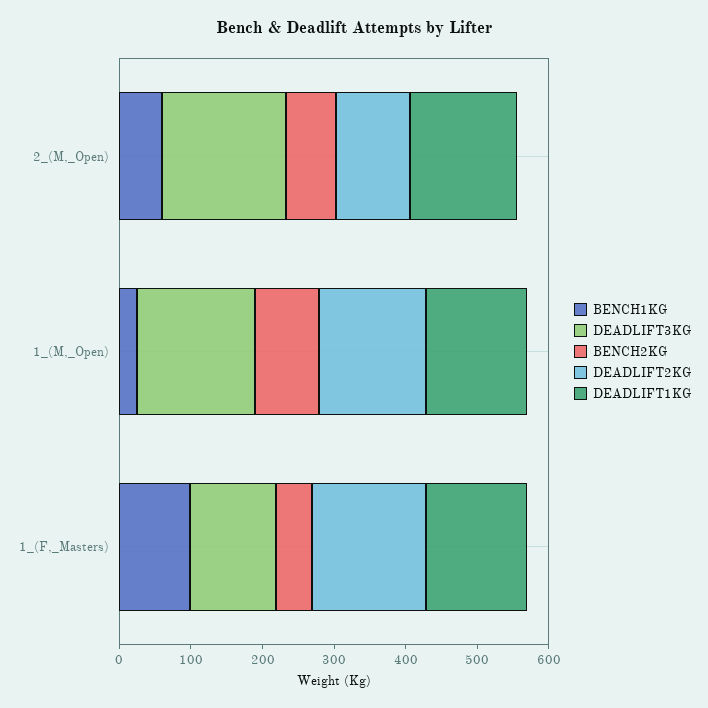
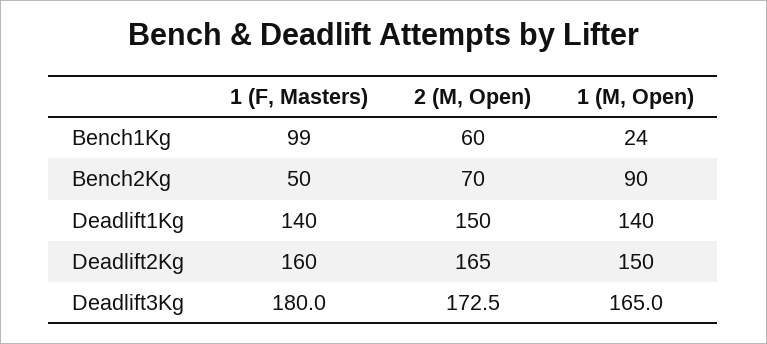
DEADLIFT2KG, 2_(M,_Open): 100 -> 165
DEADLIFT3KG, 1_(F,_Masters): 120 -> 180

